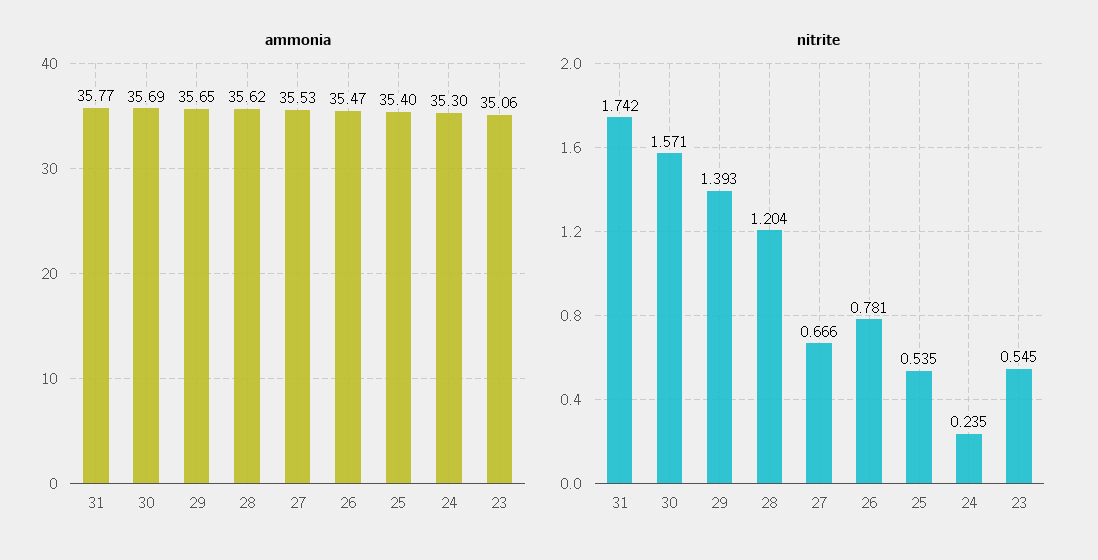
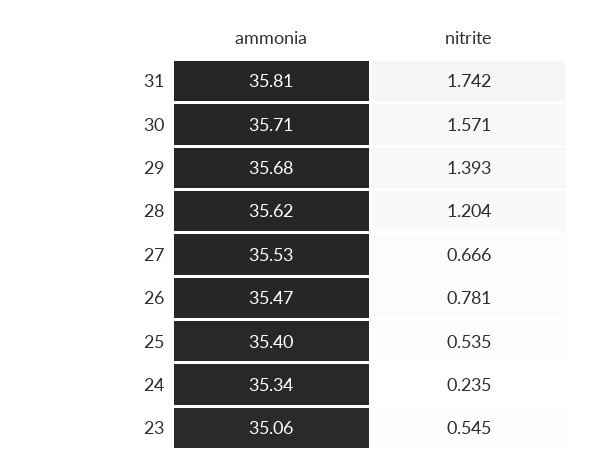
ammonia, 31: 35.77 -> 35.81
ammonia, 30: 35.69 -> 35.71
ammonia, 29: 35.65 -> 35.68
ammonia, 24: 35.3 -> 35.34

